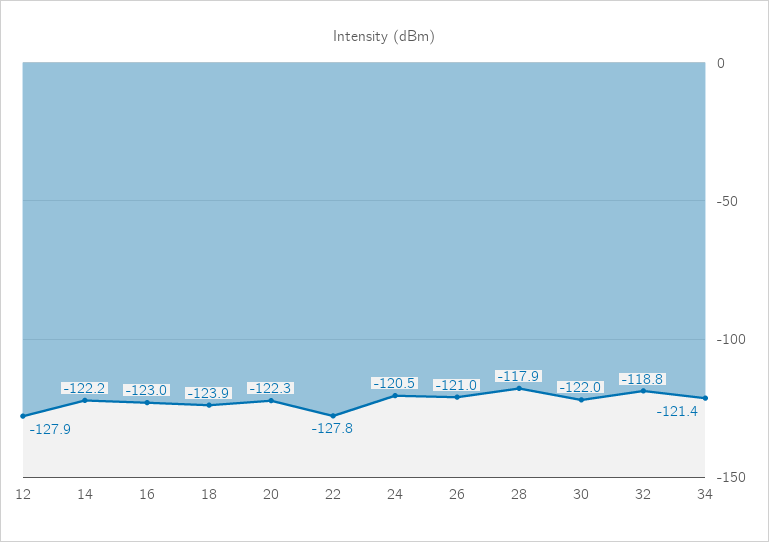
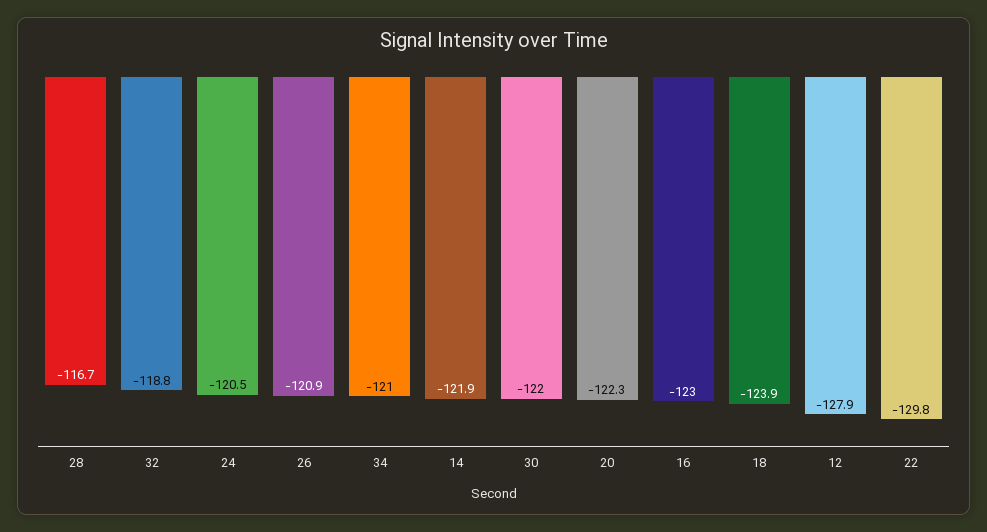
14: -122.2 -> -121.9
22: -127.8 -> -129.8
26: -121 -> -120.9
28: -117.9 -> -116.7
34: -121.4 -> -121

